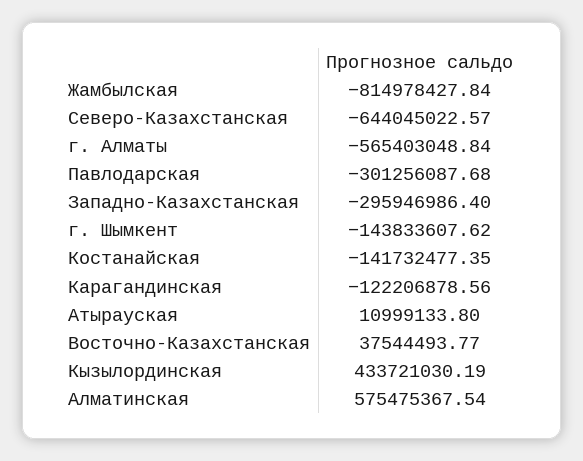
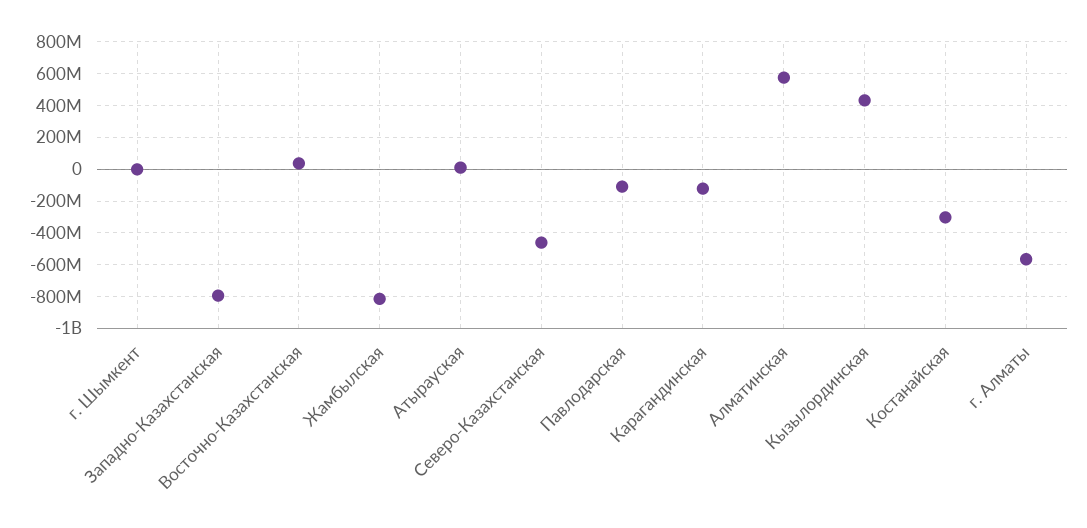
Северо-Казахстанская: -644045022.57 -> -450000000
Павлодарская: -301256087.68 -> -100000000
Западно-Казахстанская: -295946986.4 -> -800000000
г. Шымкент: -143833607.62 -> 0
Костанайская: -141732477.35 -> -300000000

